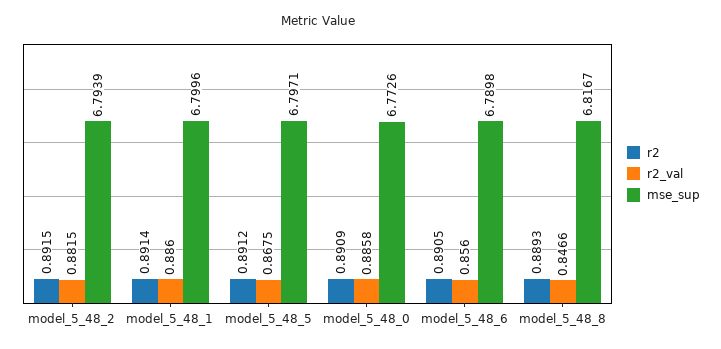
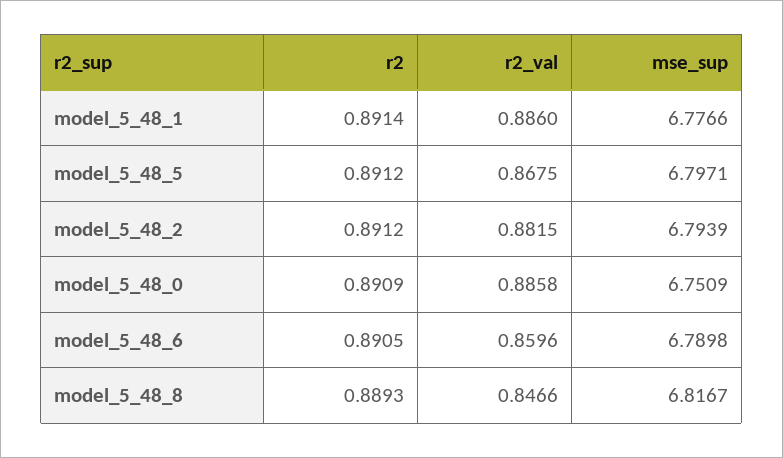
r2, model_5_48_2: 0.8915 -> 0.8912
mse_sup, model_5_48_1: 6.7996 -> 6.7766
mse_sup, model_5_48_0: 6.7726 -> 6.7509
r2_val, model_5_48_6: 0.856 -> 0.8596

